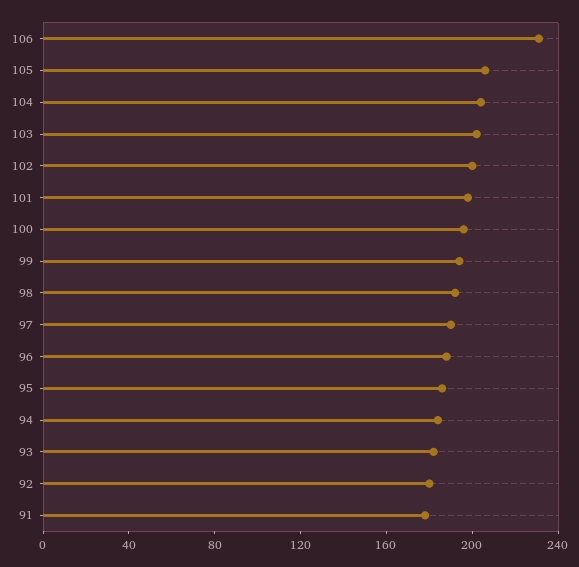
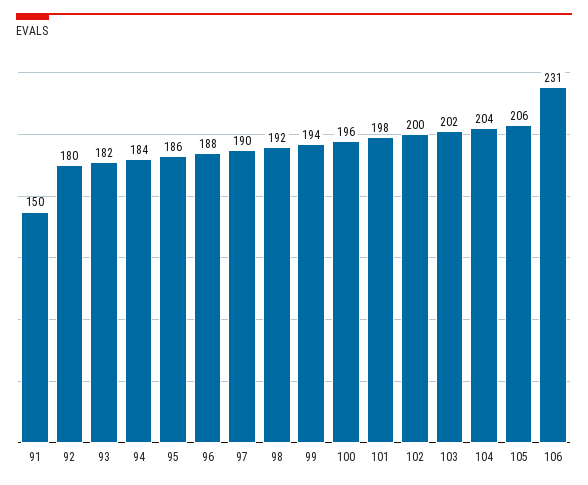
91: 180 -> 150

